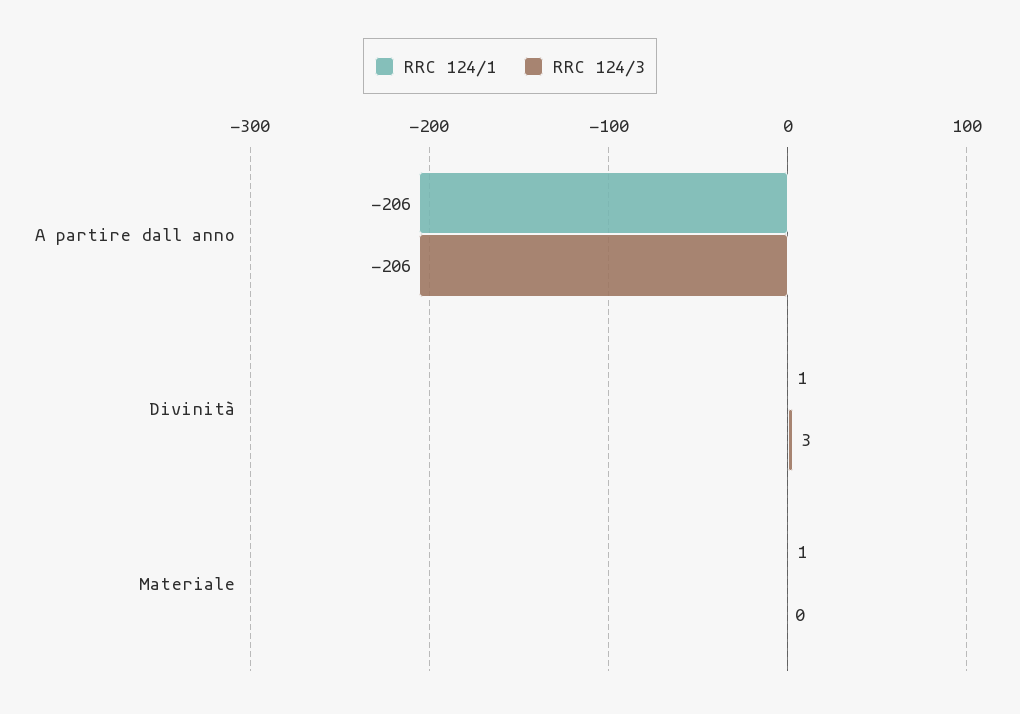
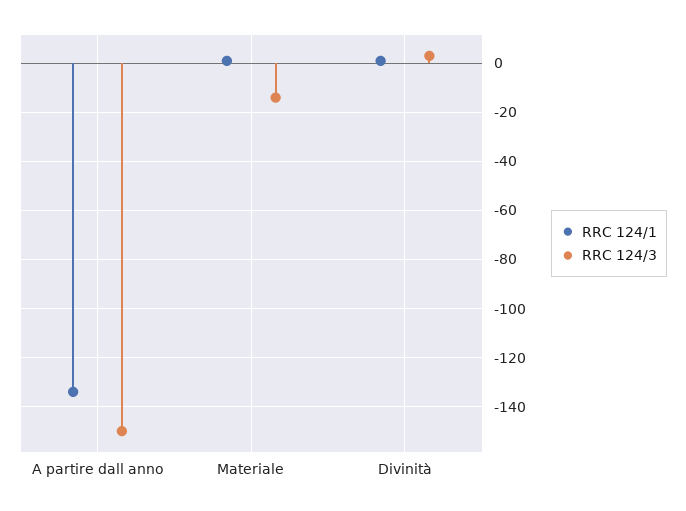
RRC 124/1, A partire dall anno: -206 -> -135
RRC 124/3, A partire dall anno: -206 -> -150
RRC 124/3, Materiale: 0 -> -15

